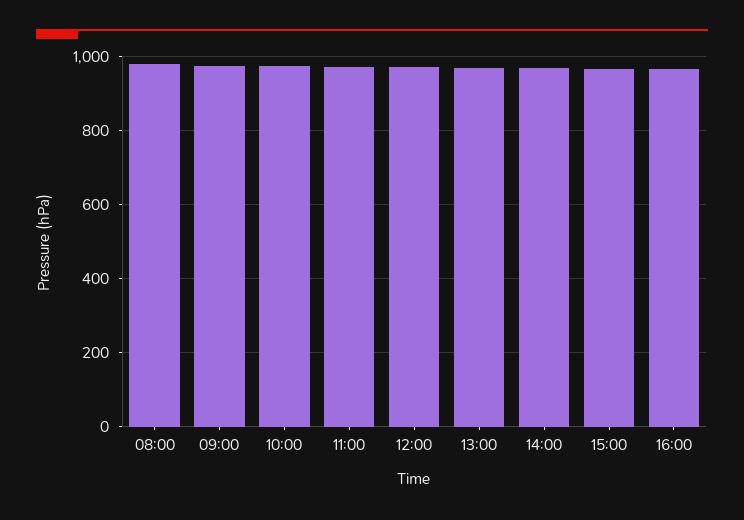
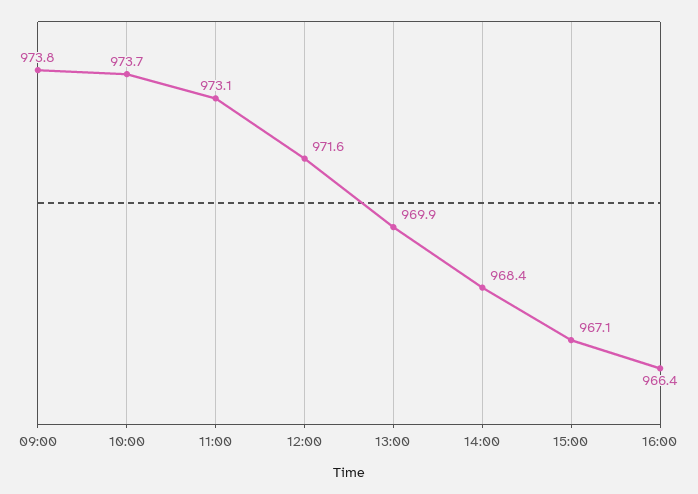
08:00: 980 -> none

